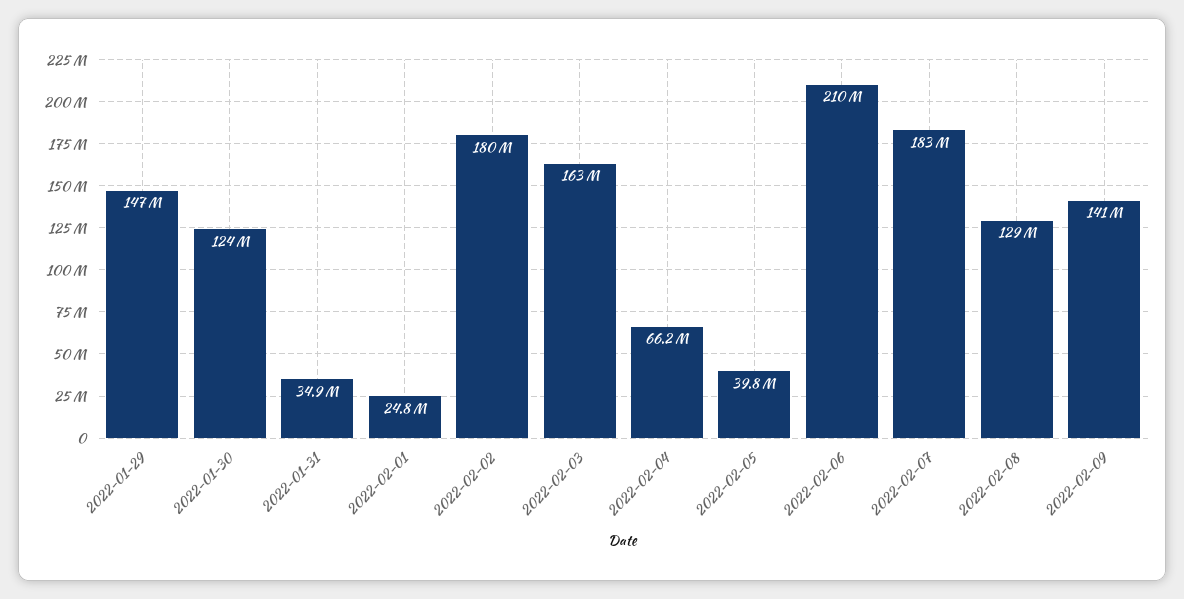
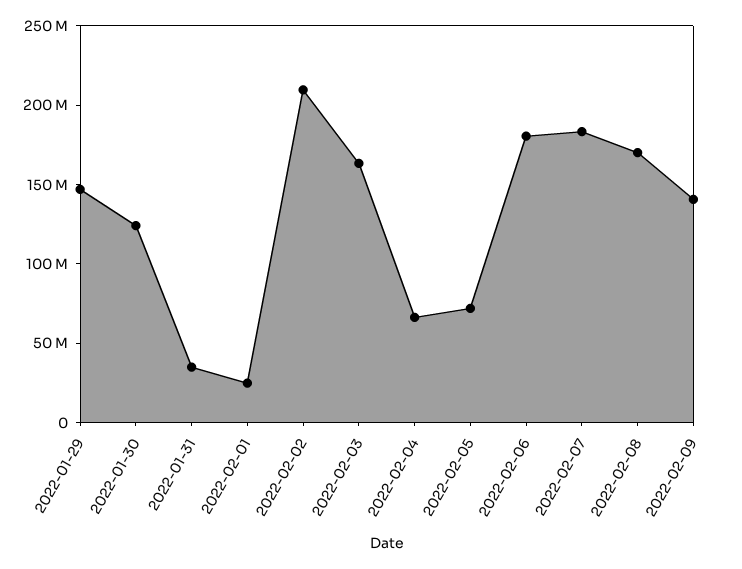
2022-02-02: 180000000 -> 210000000
2022-02-05: 39800000 -> 70000000
2022-02-06: 210000000 -> 180000000
2022-02-08: 129000000 -> 170000000

